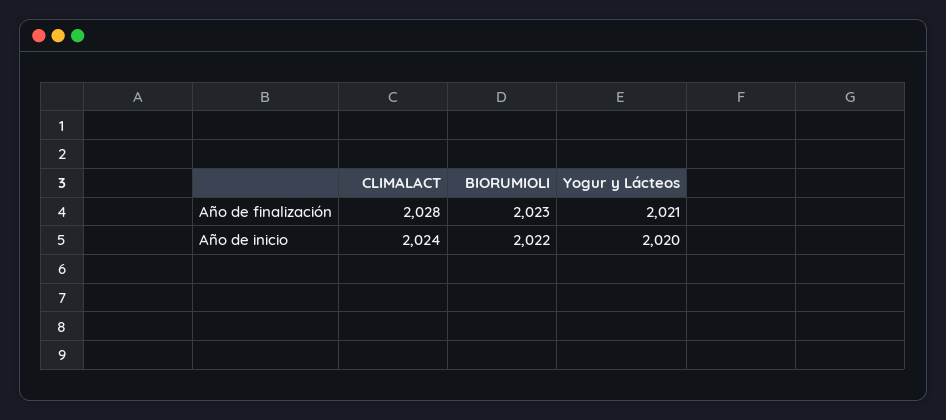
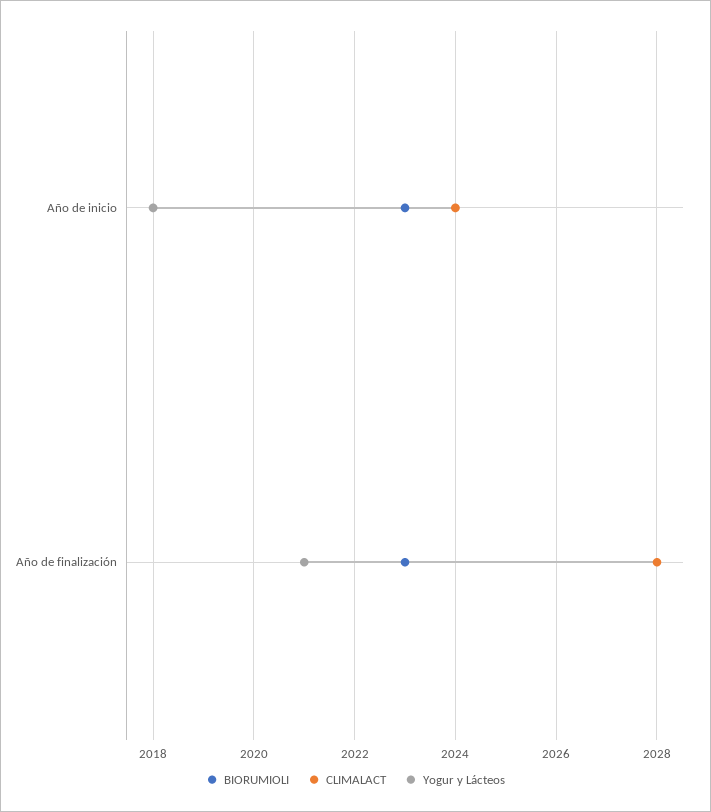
BIORUMIOLI, Año de inicio: 2022 -> 2023
Yogur y Lácteos, Año de inicio: 2020 -> 2018

